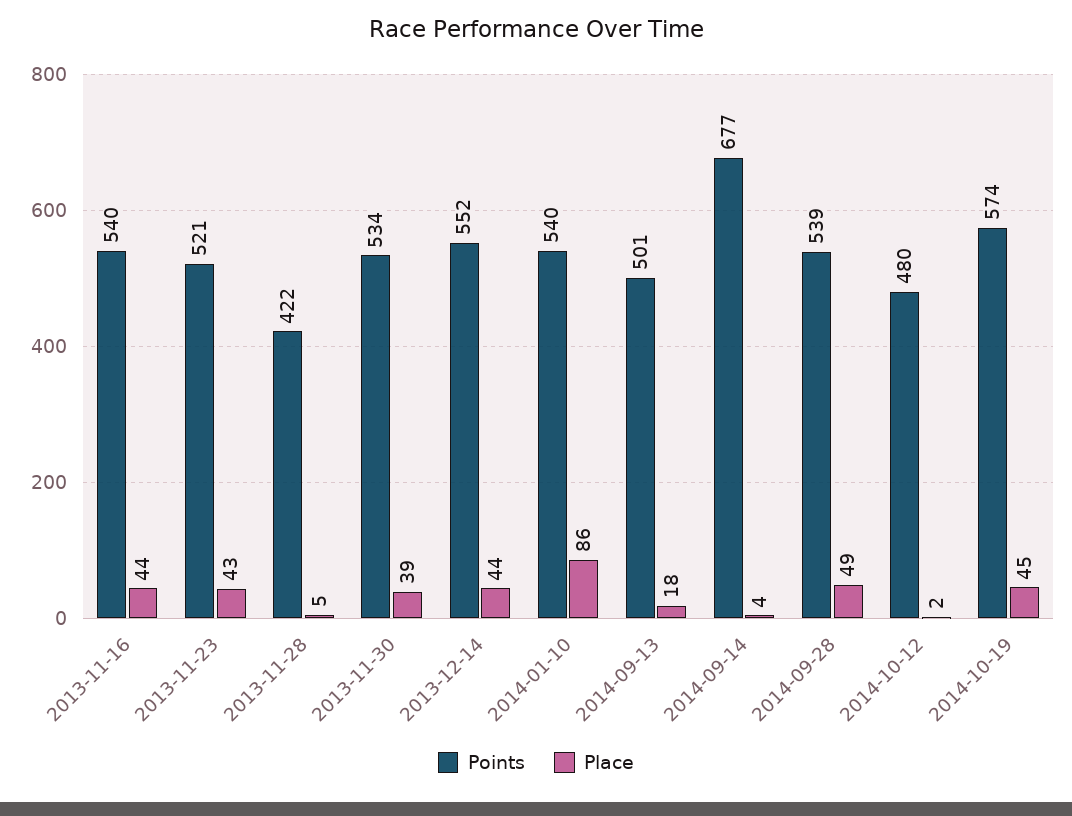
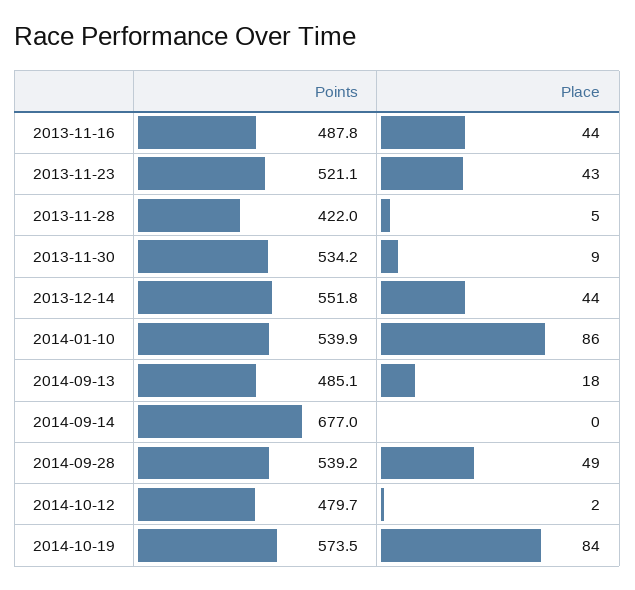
Points, 2013-11-16: 540 -> 487.8
Place, 2013-11-30: 39 -> 9
Points, 2014-09-13: 501 -> 485.1
Place, 2014-09-14: 4 -> 0
Place, 2014-10-19: 45 -> 84

